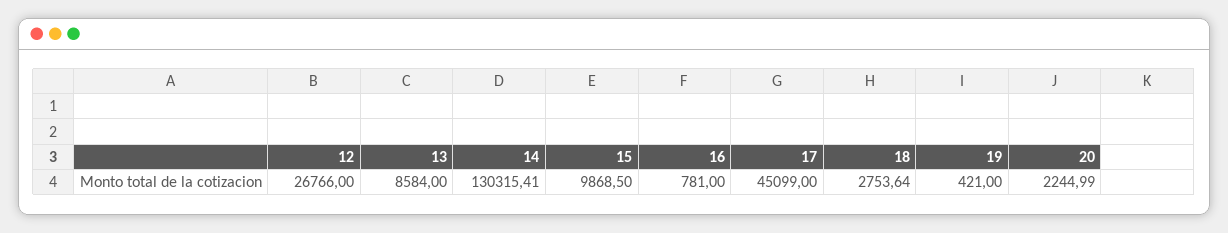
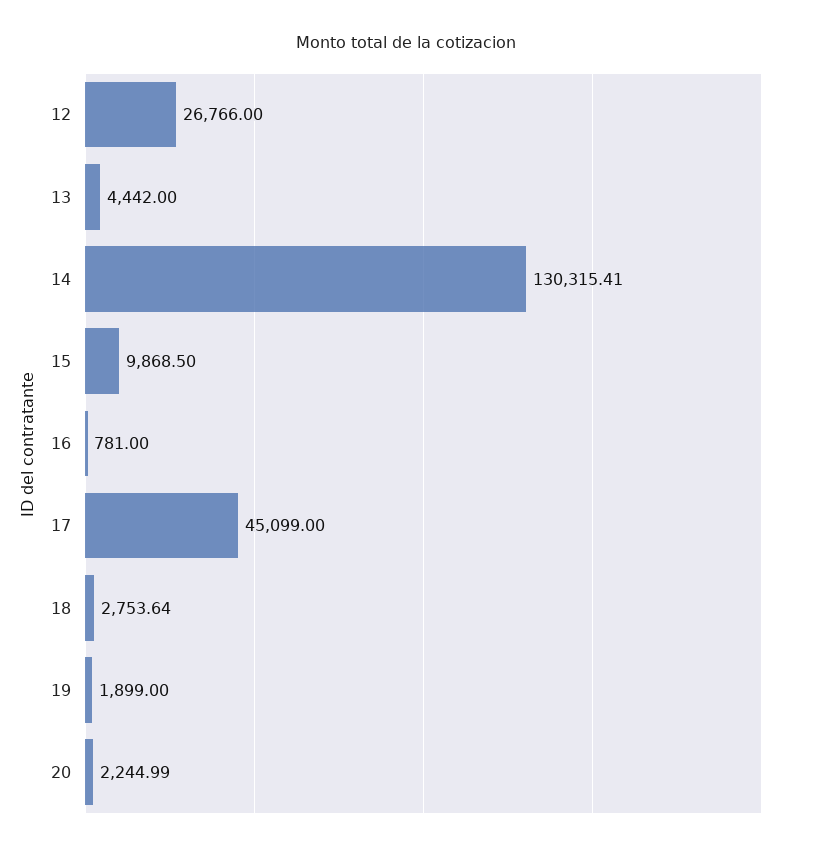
13: 8584 -> 4442
19: 421 -> 1899

